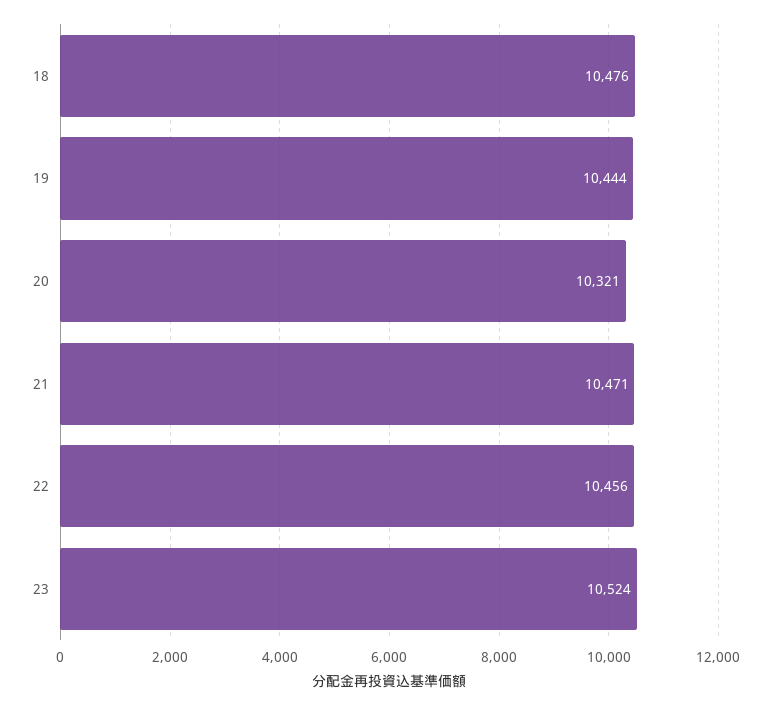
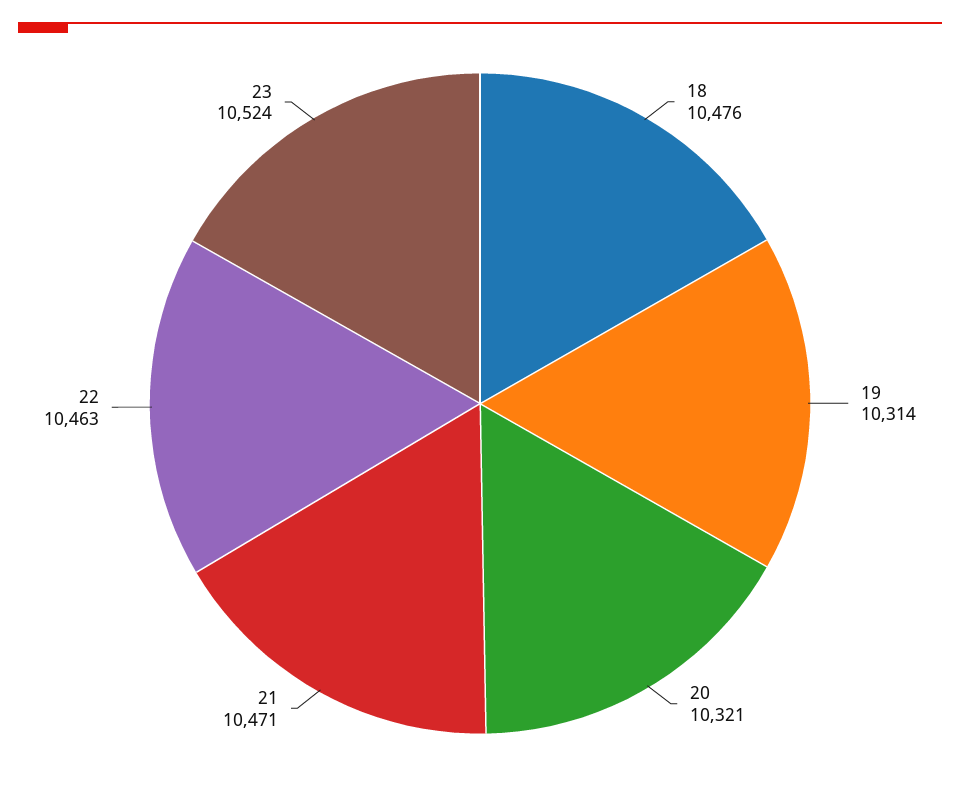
19: 10444 -> 10314
22: 10456 -> 10463

